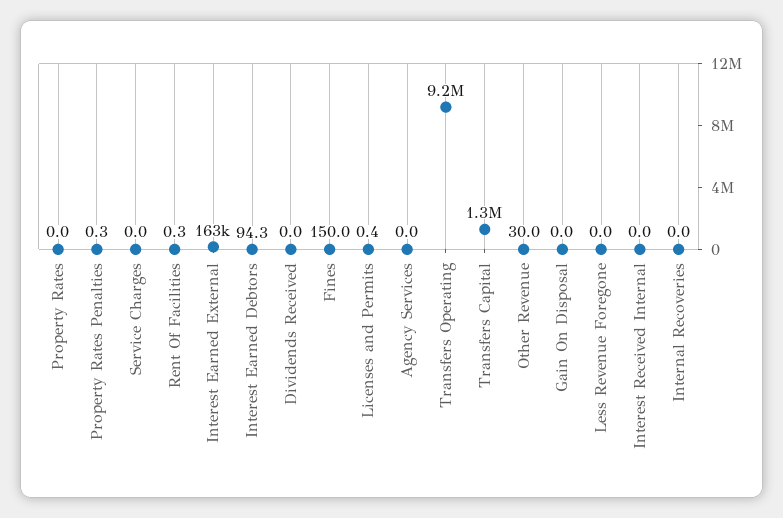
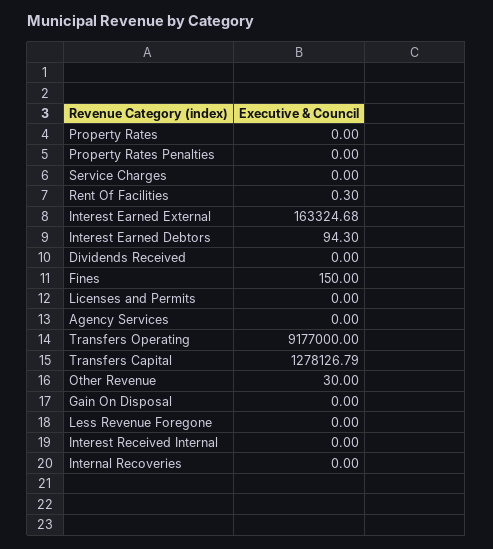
Property Rates Penalties: 0.3 -> 0
Licenses and Permits: 0.4 -> 0

